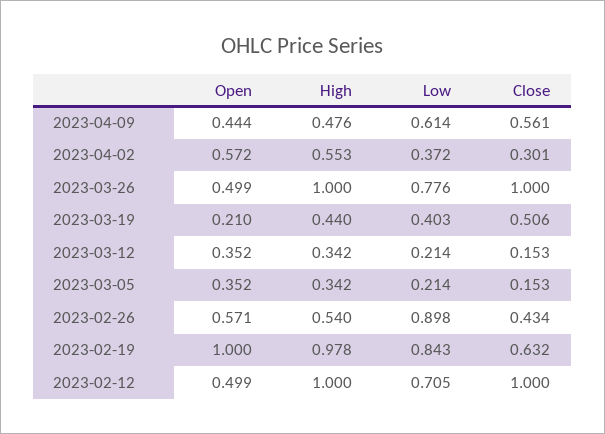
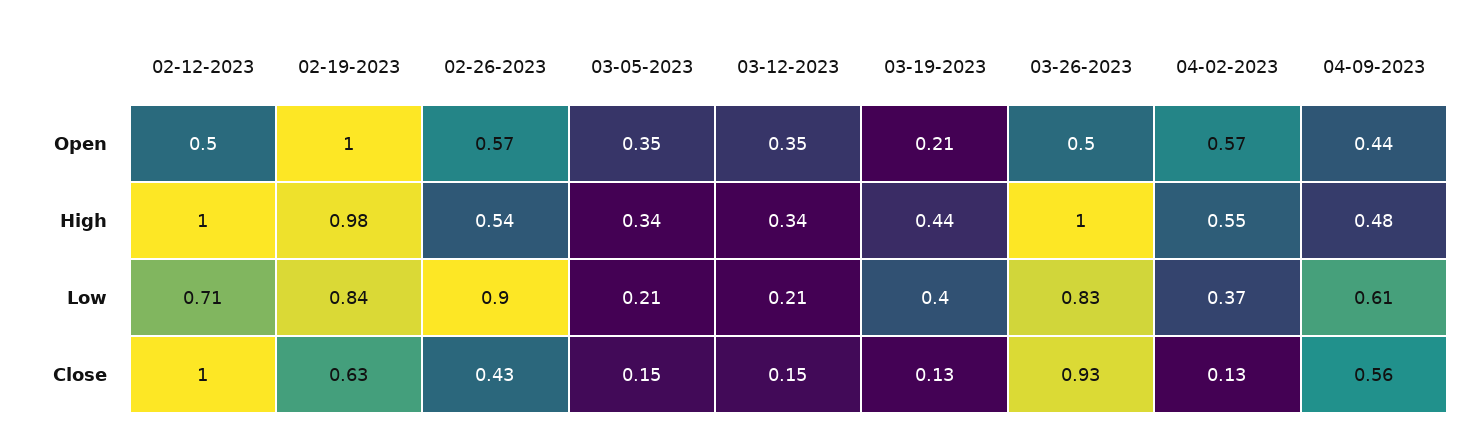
Close, 2023-04-02: 0.301 -> 0.13
Low, 2023-03-26: 0.776 -> 0.83
Close, 2023-03-26: 1 -> 0.93
Close, 2023-03-19: 0.506 -> 0.13

